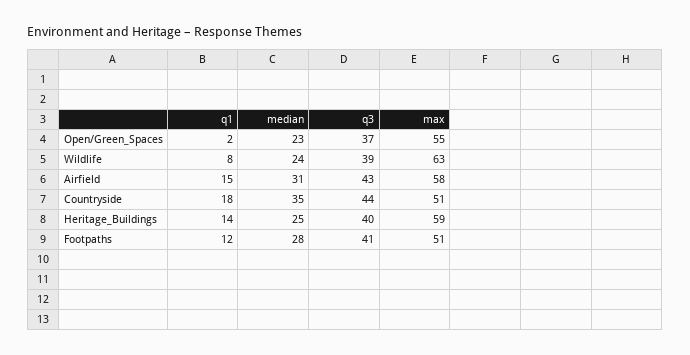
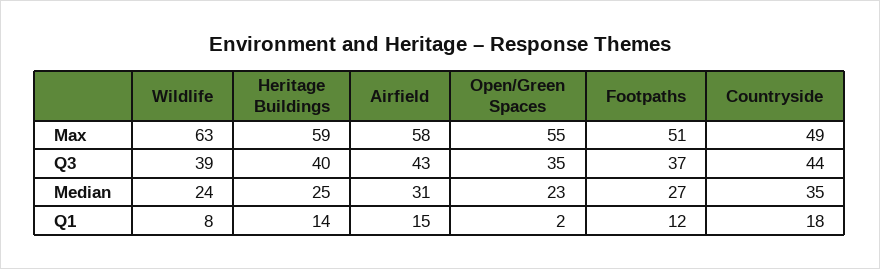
q3, Open/Green_Spaces: 37 -> 35
max, Countryside: 51 -> 49
median, Footpaths: 28 -> 27
q3, Footpaths: 41 -> 37

